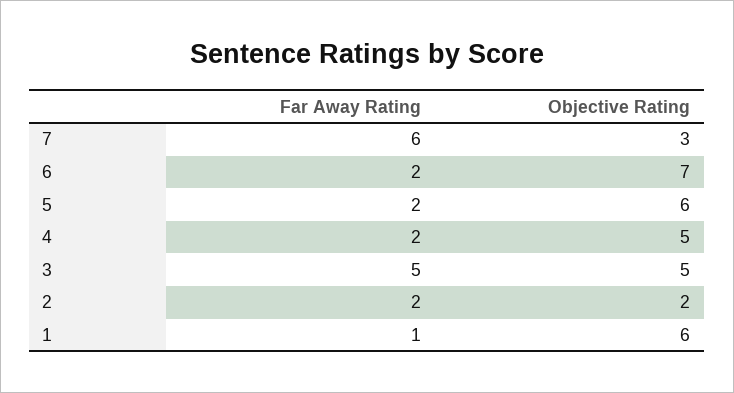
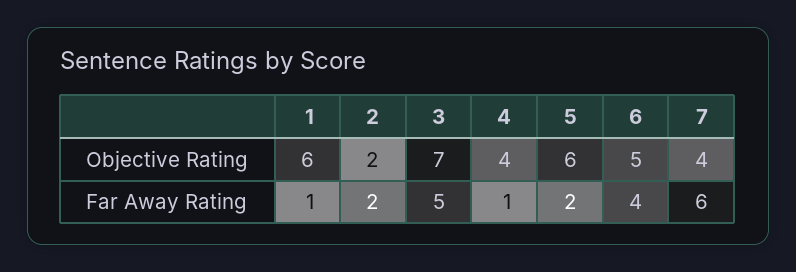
Objective Rating, 7: 3 -> 4
Far Away Rating, 6: 2 -> 4
Objective Rating, 6: 7 -> 5
Far Away Rating, 4: 2 -> 1
Objective Rating, 4: 5 -> 4
Objective Rating, 3: 5 -> 7

